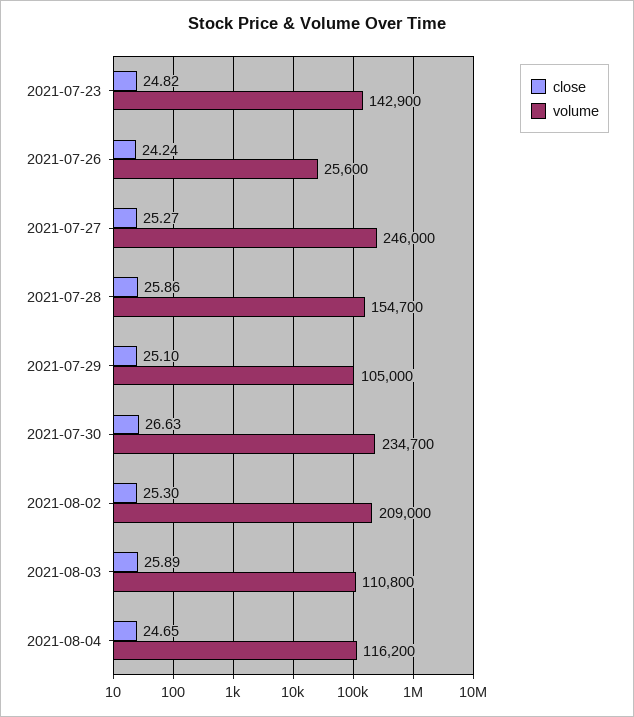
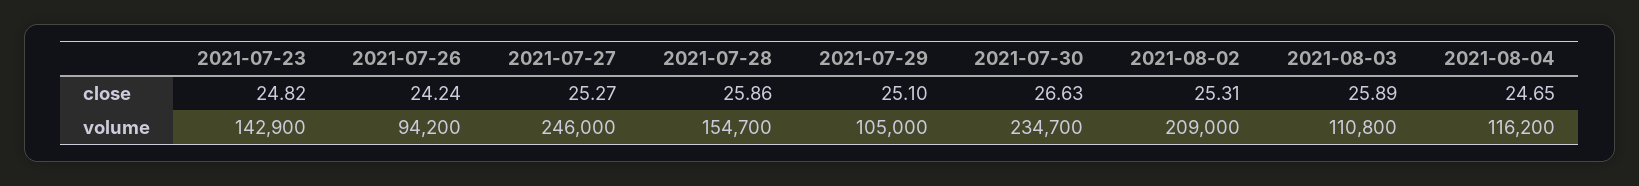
volume, 2021-07-26: 25600 -> 94200
close, 2021-08-02: 25.3 -> 25.31

